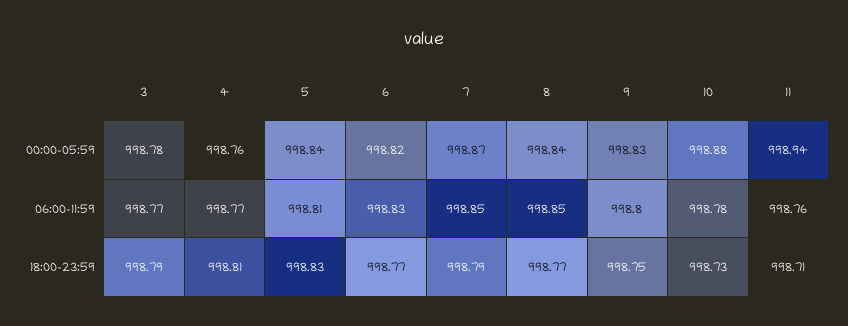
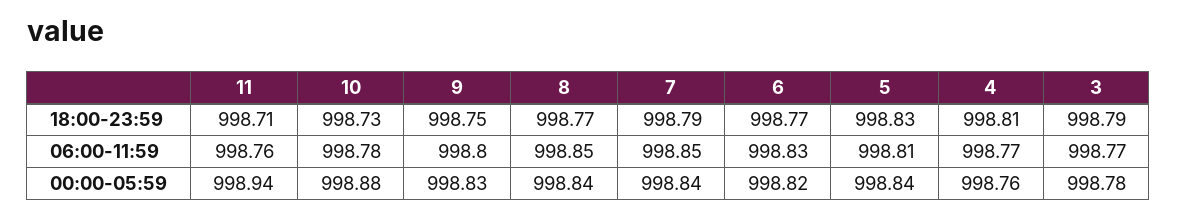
7, 00:00-05:59: 998.87 -> 998.84

